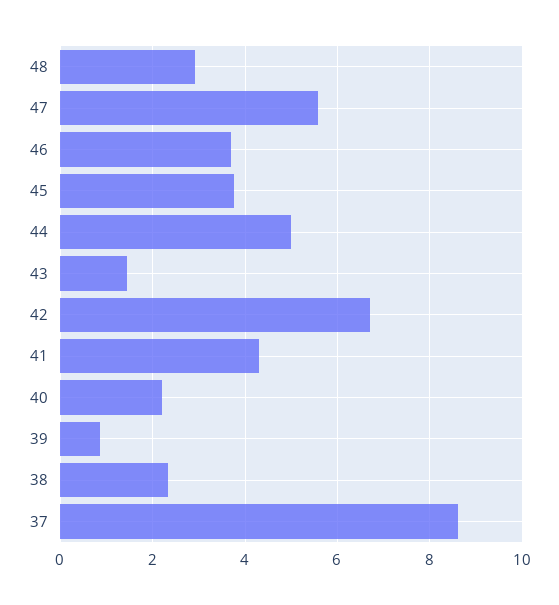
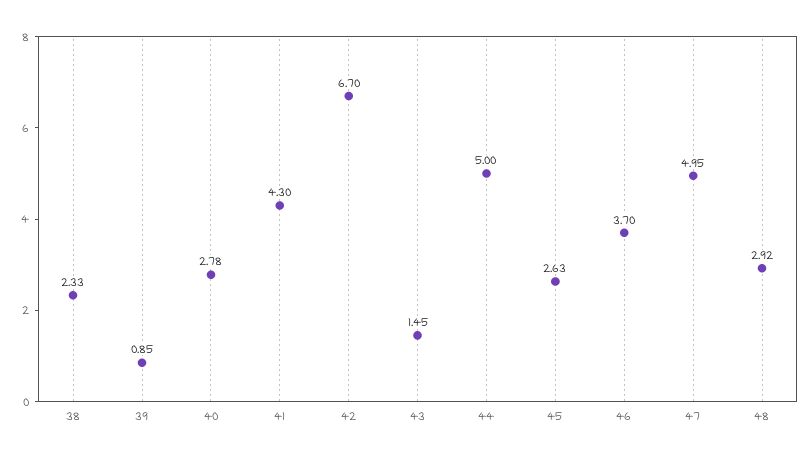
47: 5.6 -> 4.95
45: 3.8 -> 2.63
40: 2.2 -> 2.78
37: 8.6 -> none

